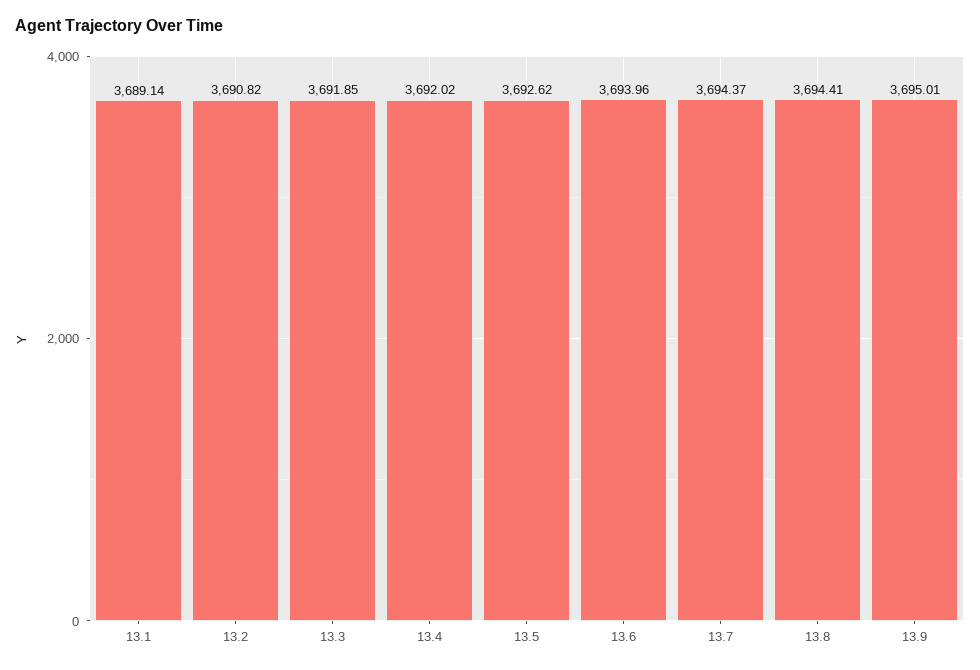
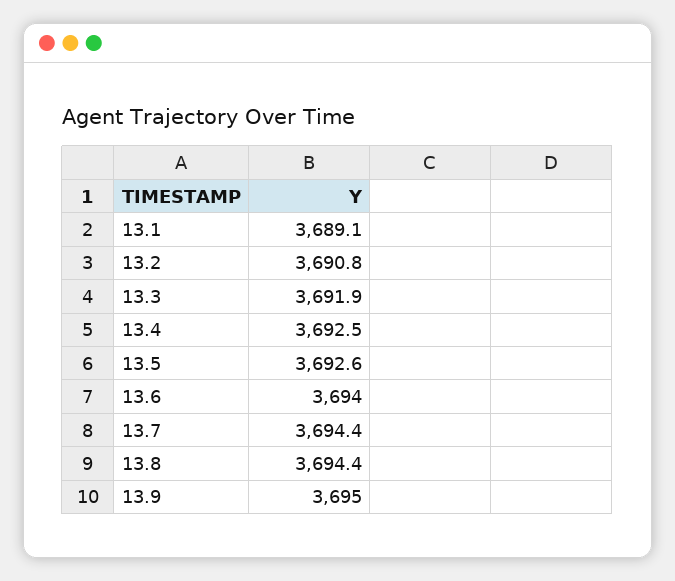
13.4: 3692.02 -> 3692.5

